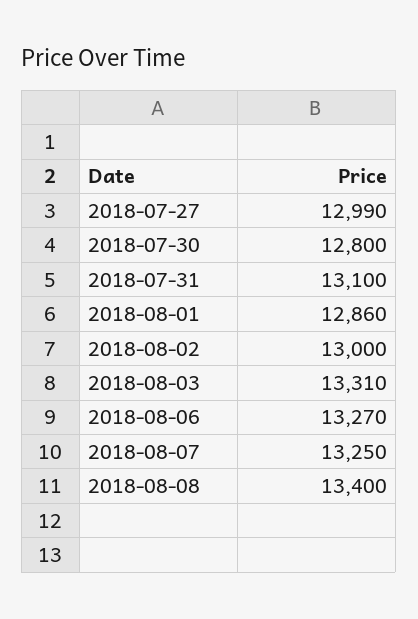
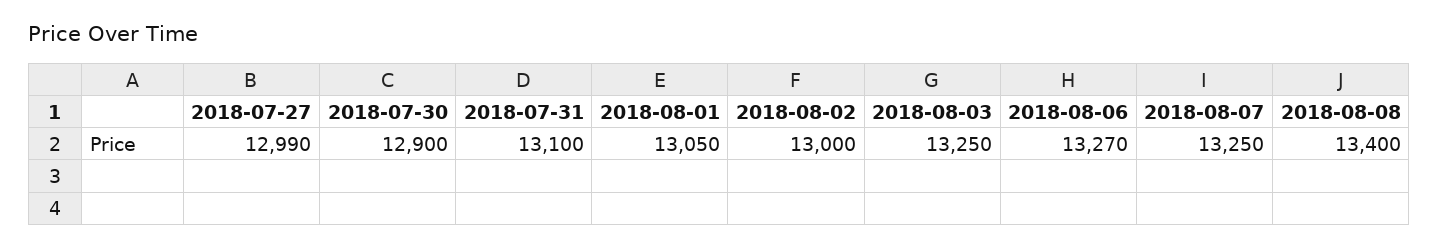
2018-07-30: 12800 -> 12900
2018-08-01: 12860 -> 13050
2018-08-03: 13310 -> 13250

